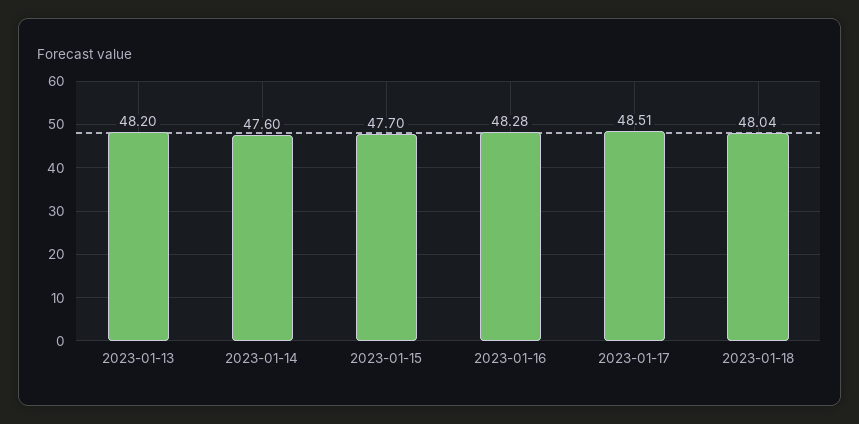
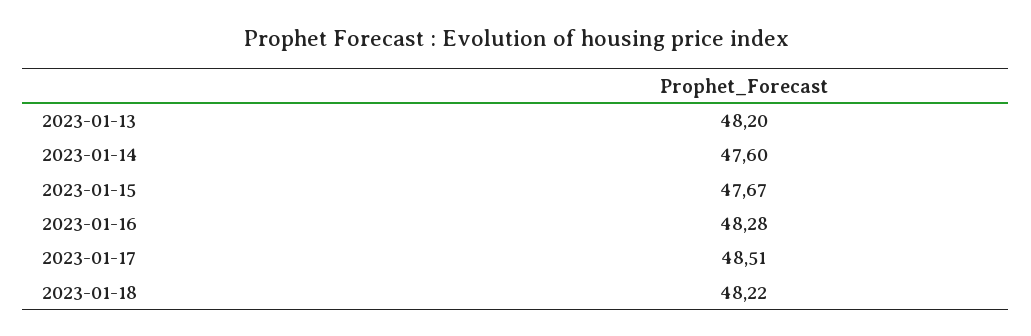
2023-01-15: 47.7 -> 47.67
2023-01-18: 48.04 -> 48.22

